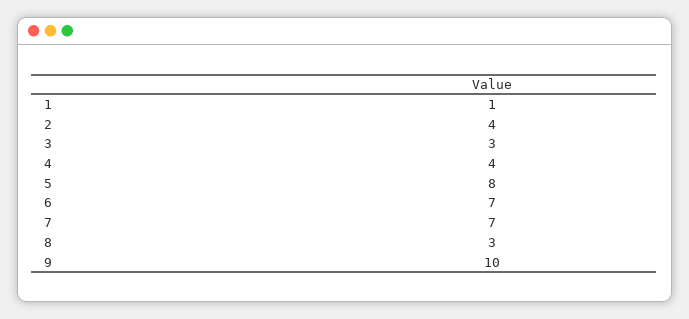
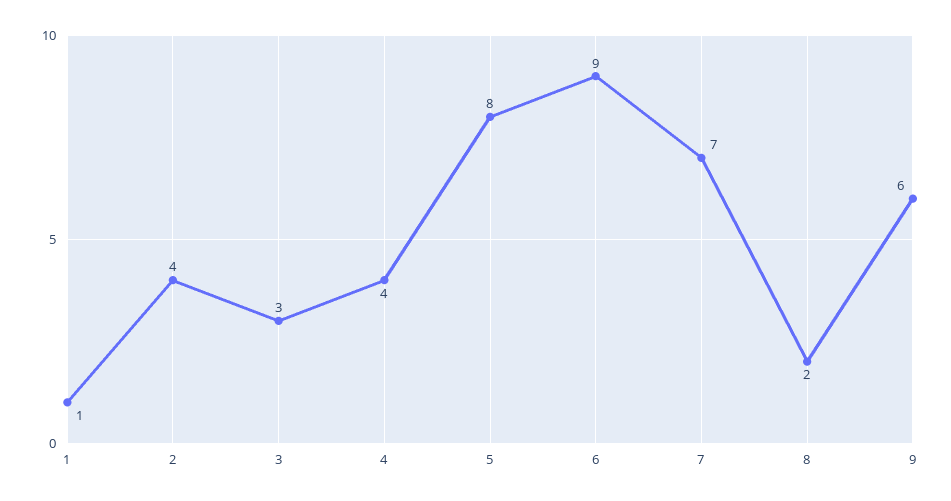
6: 7 -> 9
8: 3 -> 2
9: 10 -> 6

